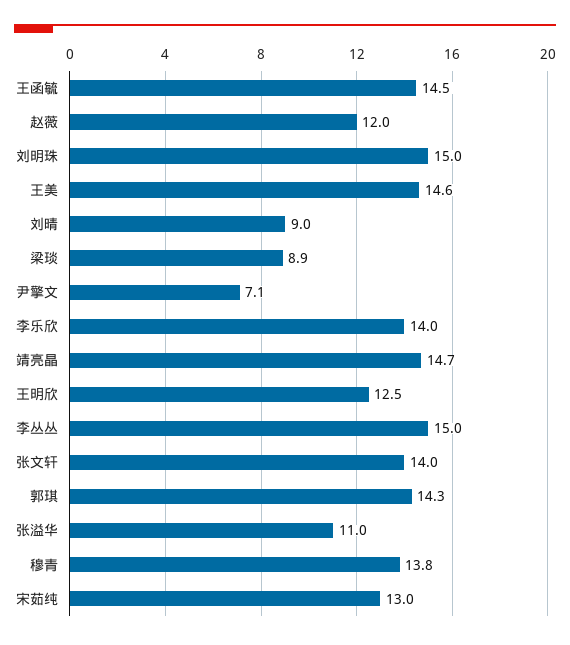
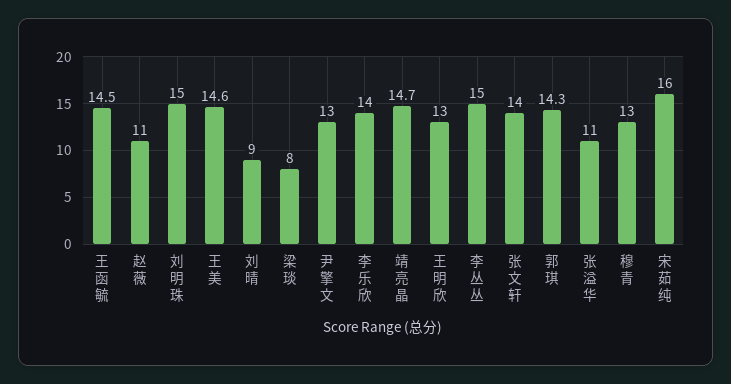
赵薇: 12 -> 11
梁琰: 8.9 -> 8
尹擎文: 7.1 -> 13
王明欣: 12.5 -> 13
穆青: 13.8 -> 13
宋茹纯: 13 -> 16

